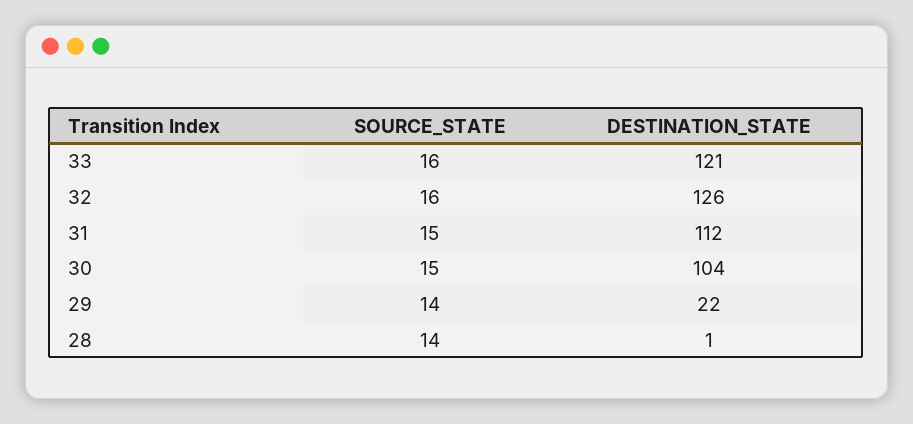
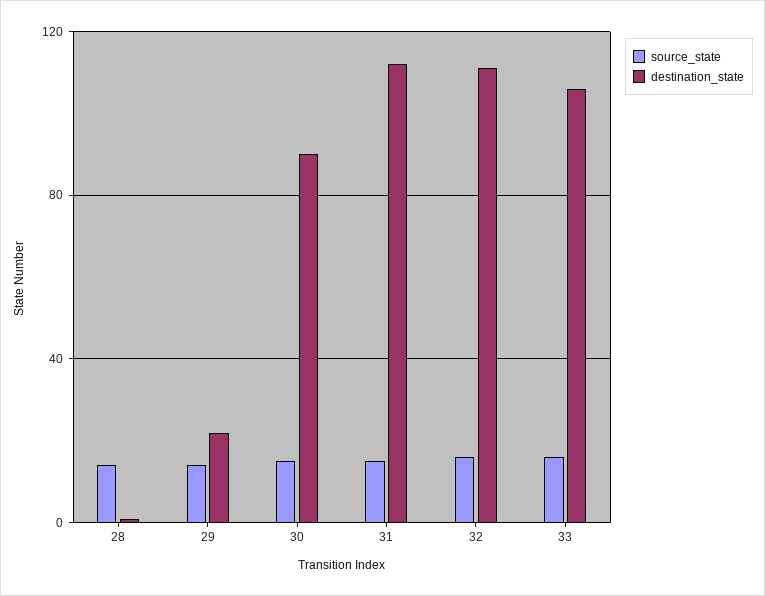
DESTINATION_STATE, 33: 121 -> 105
DESTINATION_STATE, 32: 126 -> 110
DESTINATION_STATE, 30: 104 -> 90

